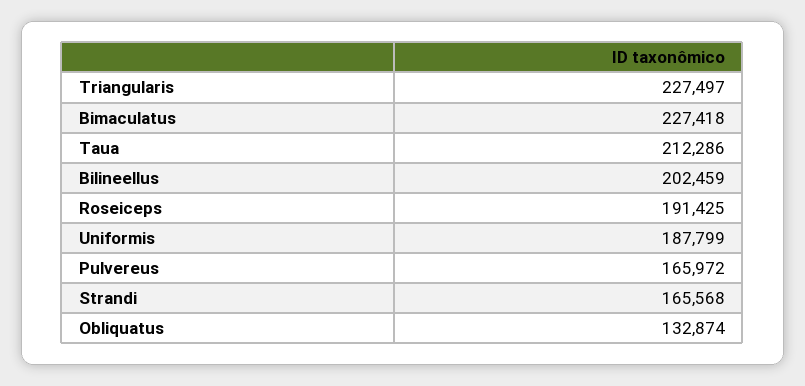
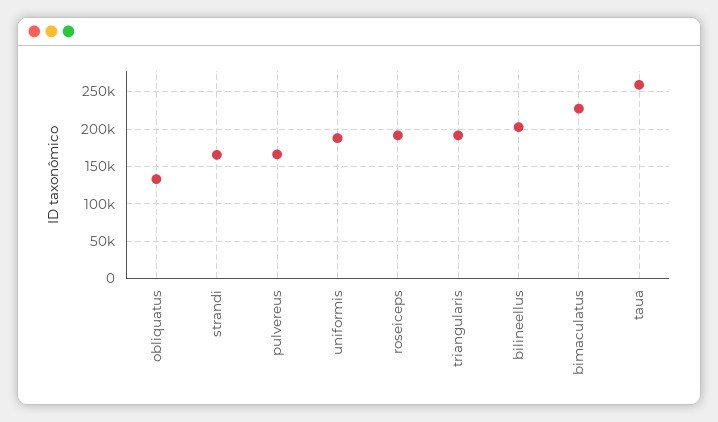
Triangularis: 227497 -> 190000
Taua: 212286 -> 260000

